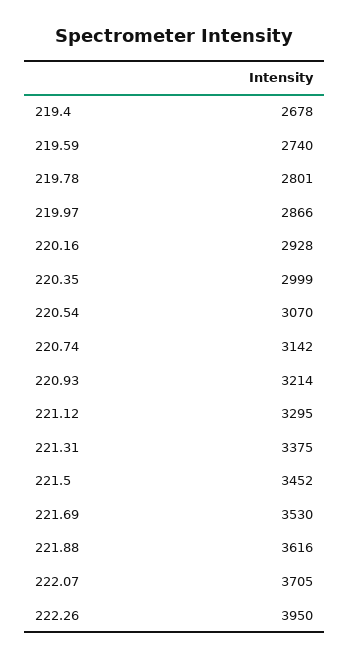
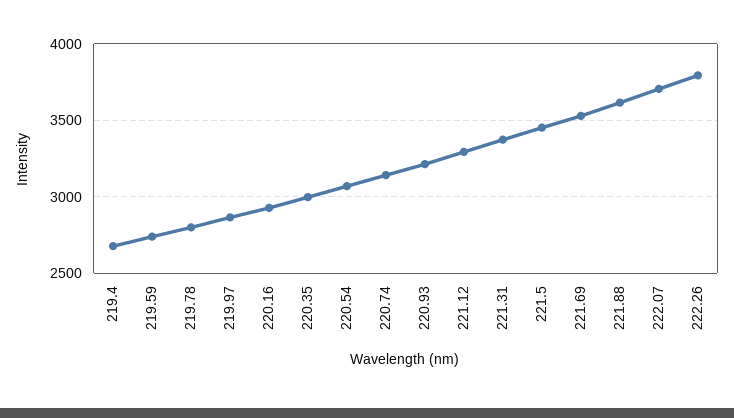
222.26: 3950 -> 3800

